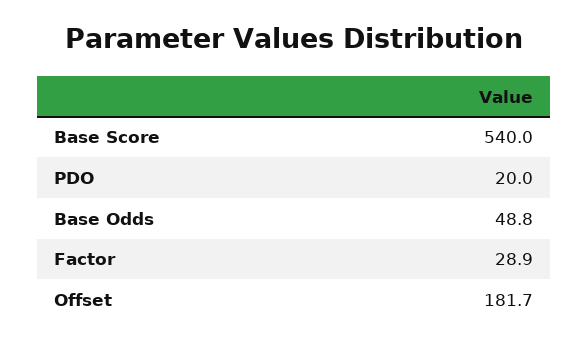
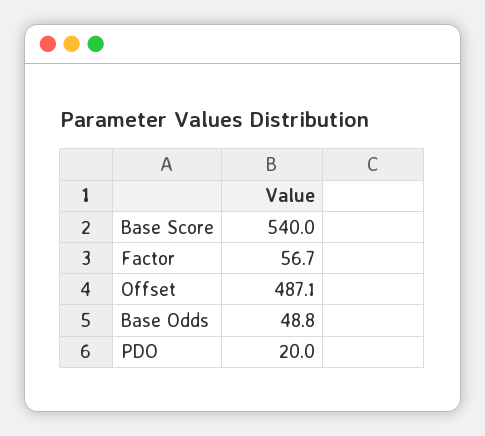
Factor: 28.9 -> 56.7
Offset: 181.7 -> 487.1

